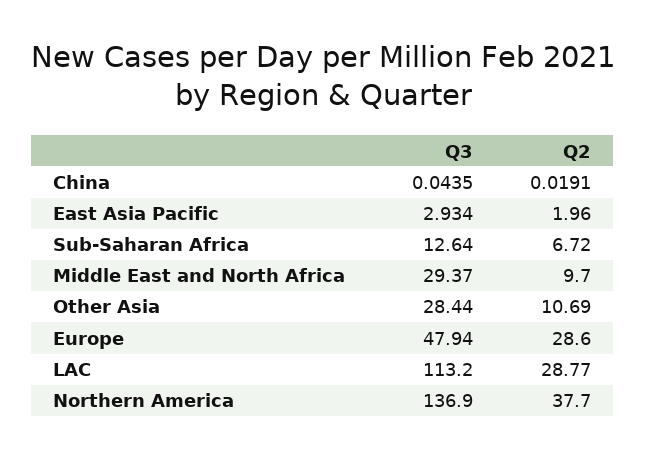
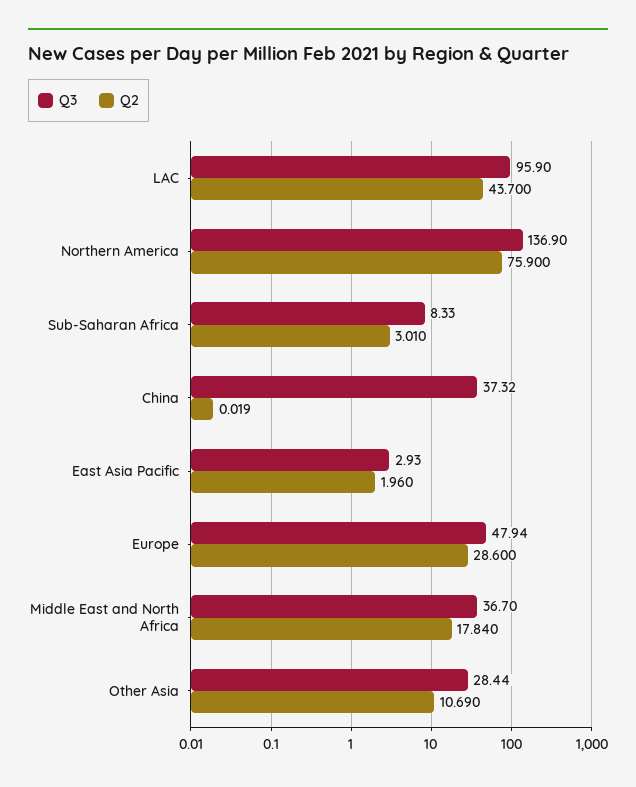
Q3, China: 0.0435 -> 37.32
Q3, Sub-Saharan Africa: 12.64 -> 8.33
Q2, Sub-Saharan Africa: 6.72 -> 3.01
Q3, Middle East and North Africa: 29.37 -> 36.7
Q2, Middle East and North Africa: 9.7 -> 17.84
Q3, LAC: 113.2 -> 95.9
Q2, LAC: 28.77 -> 43.7
Q2, Northern America: 37.7 -> 75.9

